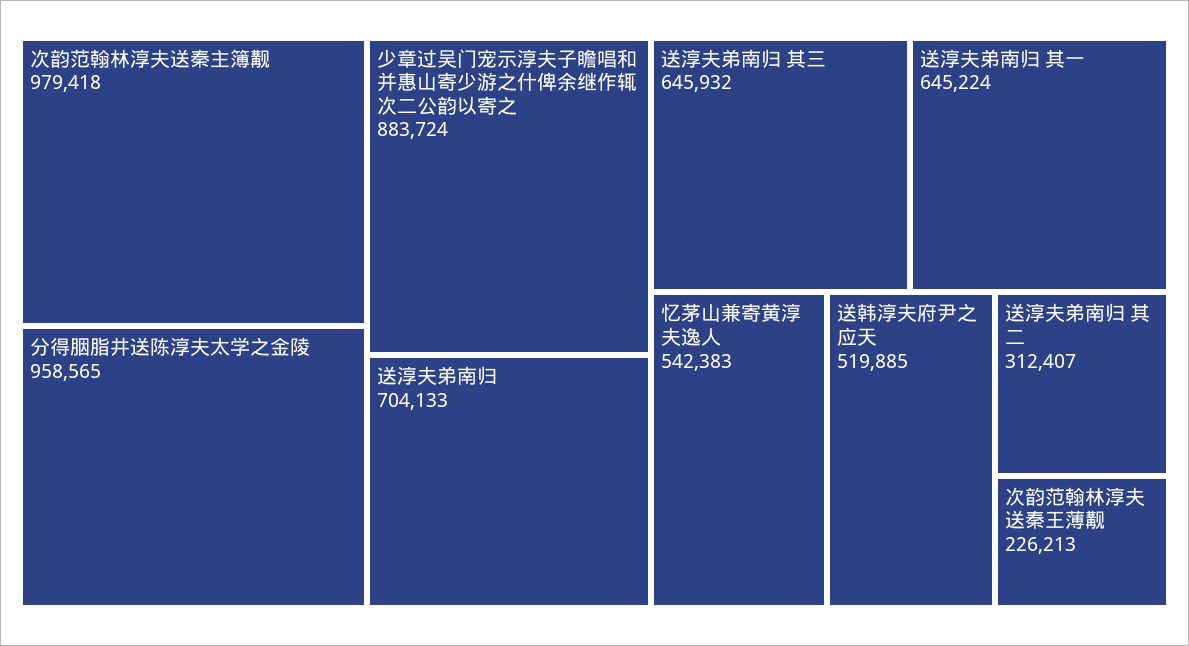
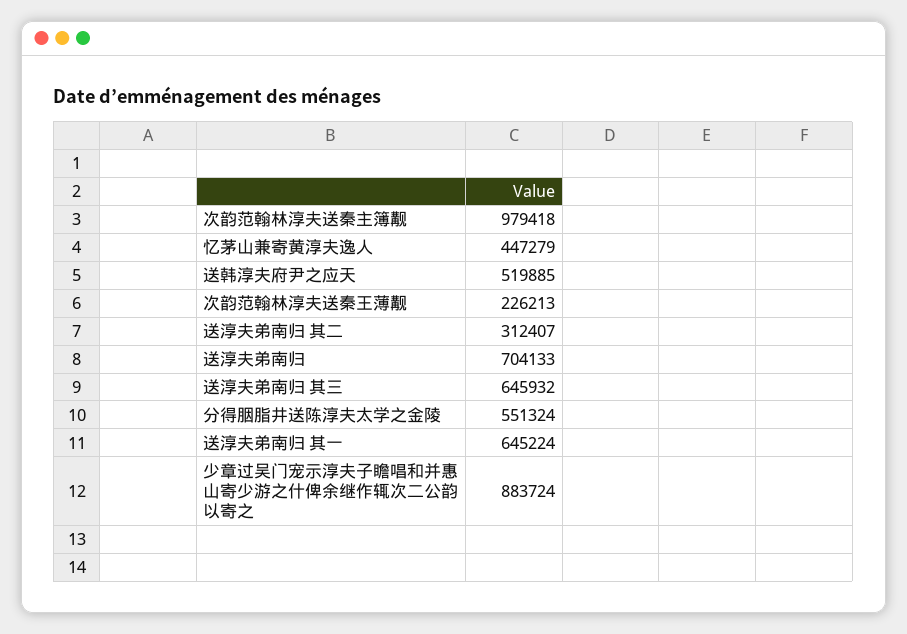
分得胭脂井送陈淳夫太学之金陵: 958565 -> 551324
忆茅山兼寄黄淳夫逸人: 542383 -> 447279

